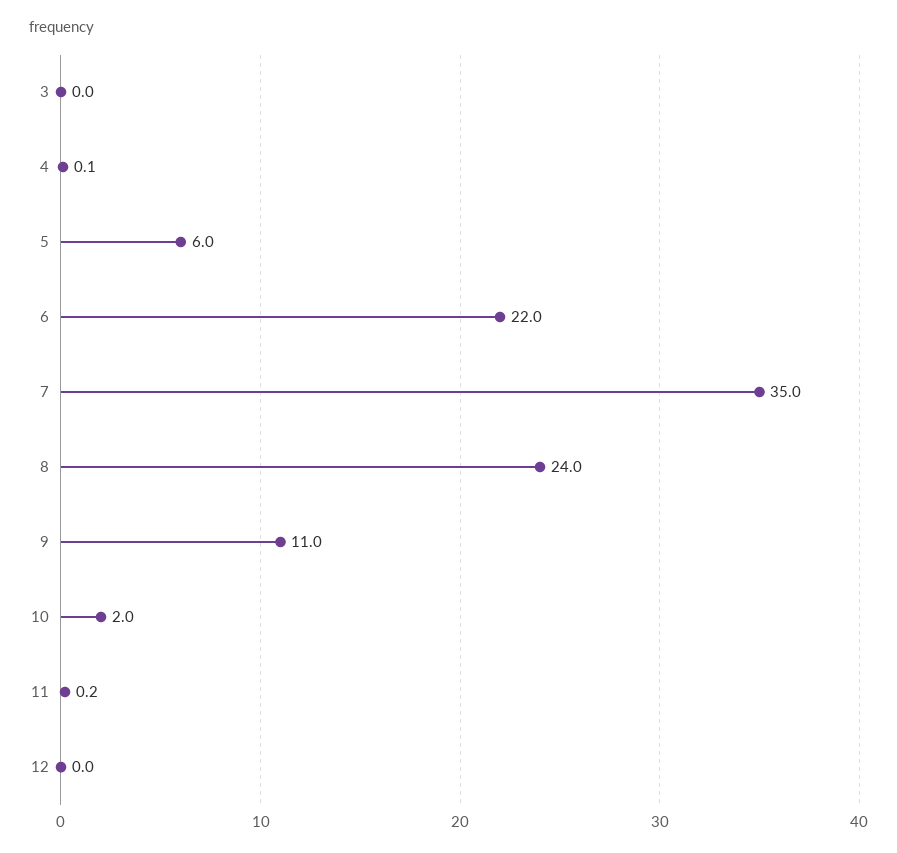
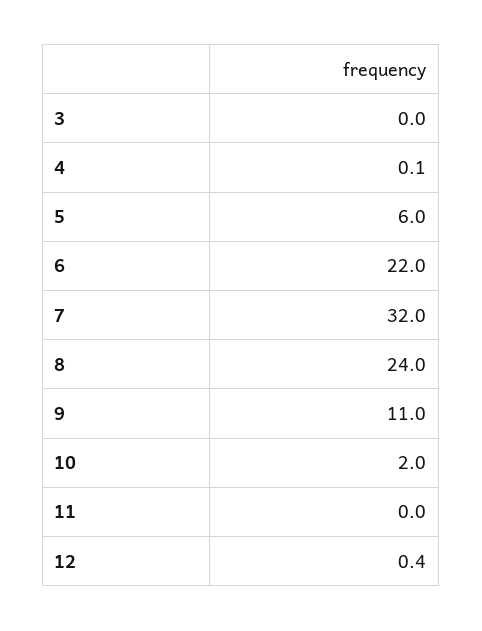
7: 35 -> 32
11: 0.2 -> 0
12: 0 -> 0.4

